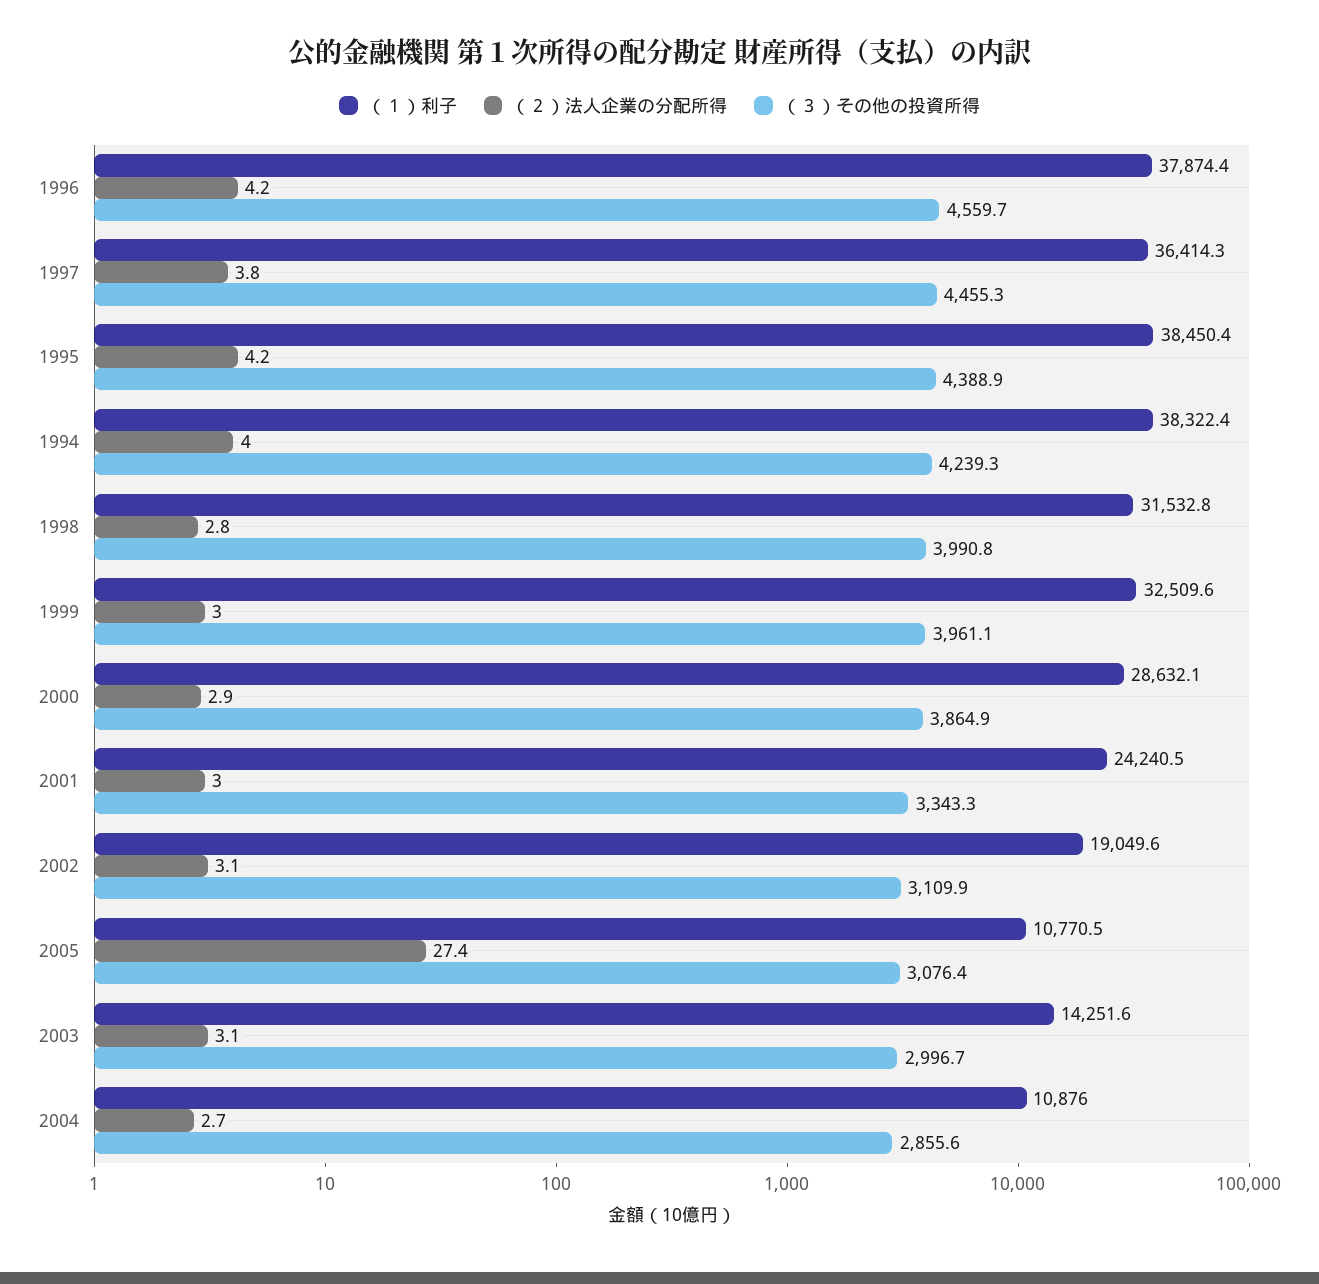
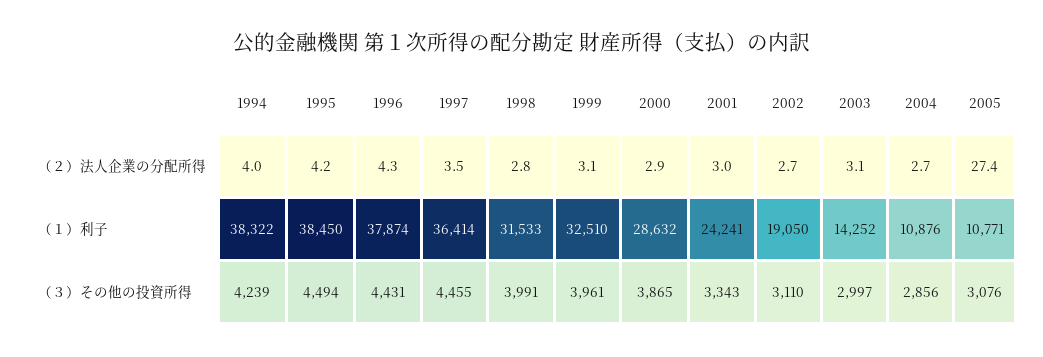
（２）法人企業の分配所得, 1996: 4.2 -> 4.3
（３）その他の投資所得, 1996: 4559.7 -> 4431
（２）法人企業の分配所得, 1997: 3.8 -> 3.5
（３）その他の投資所得, 1995: 4388.9 -> 4494
（２）法人企業の分配所得, 1999: 3 -> 3.1
（２）法人企業の分配所得, 2002: 3.1 -> 2.7

